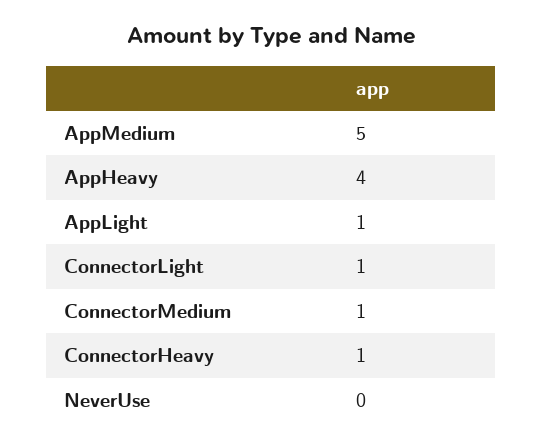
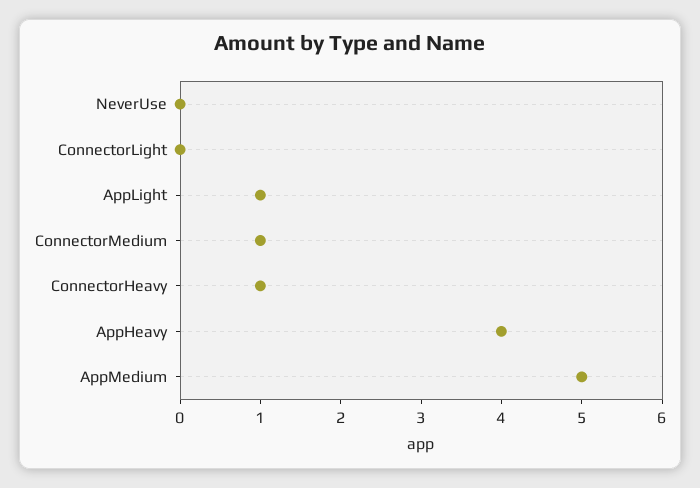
ConnectorLight: 1 -> 0

